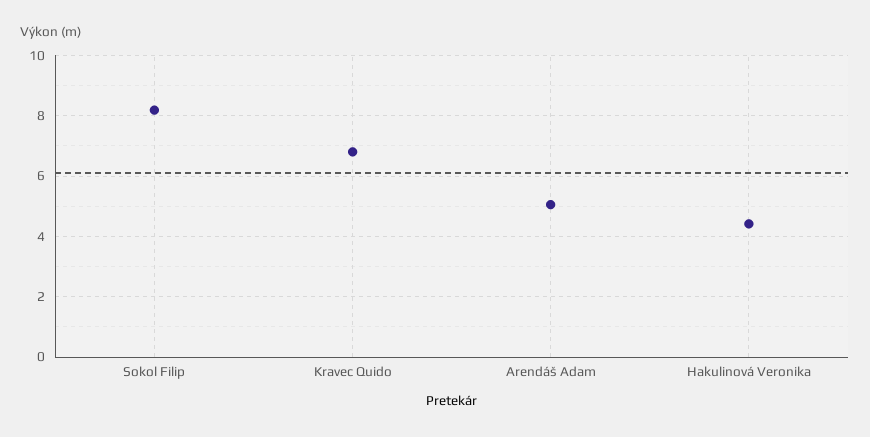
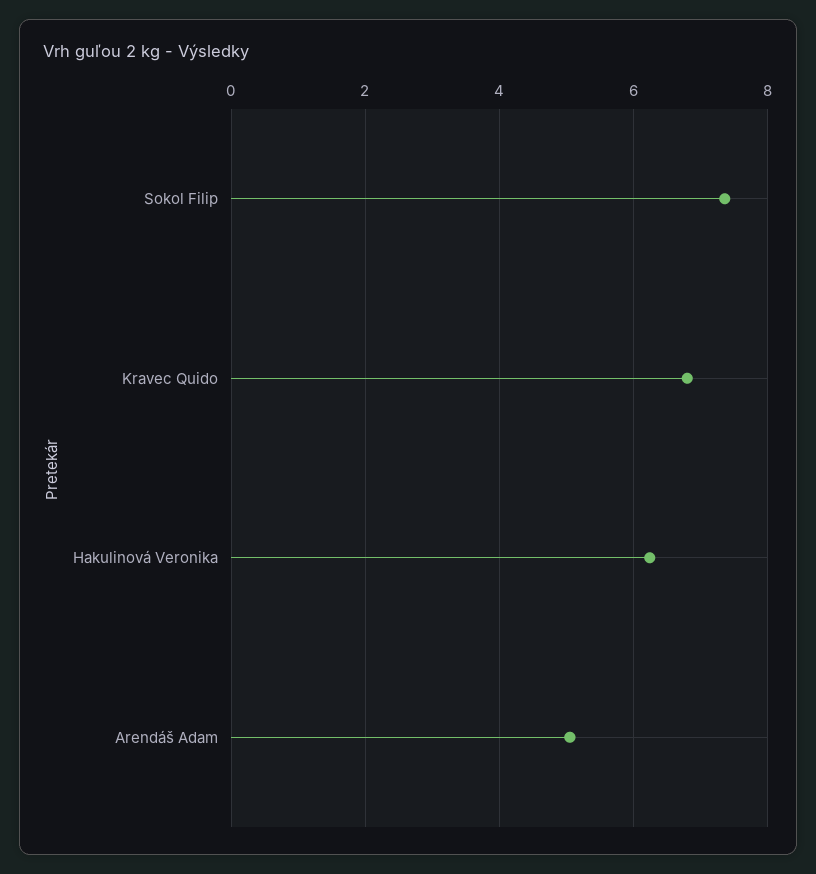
Sokol Filip: 8.2 -> 7.4
Hakulinová Veronika: 4.4 -> 6.2

